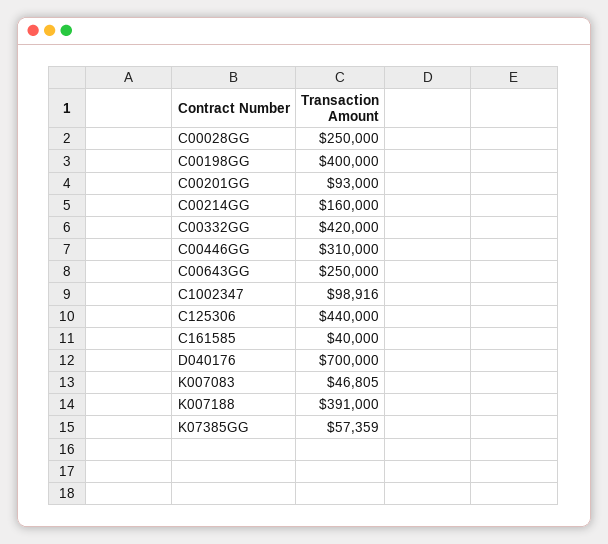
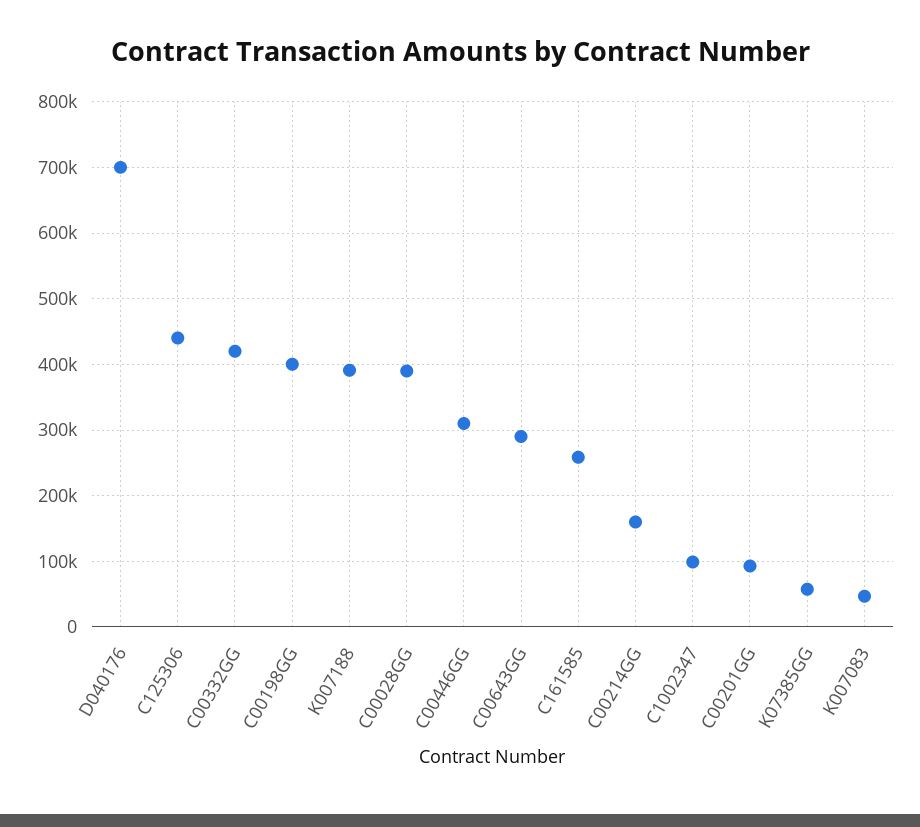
C00028GG: 250000 -> 390000
C00643GG: 250000 -> 290000
C161585: 40000 -> 260000

